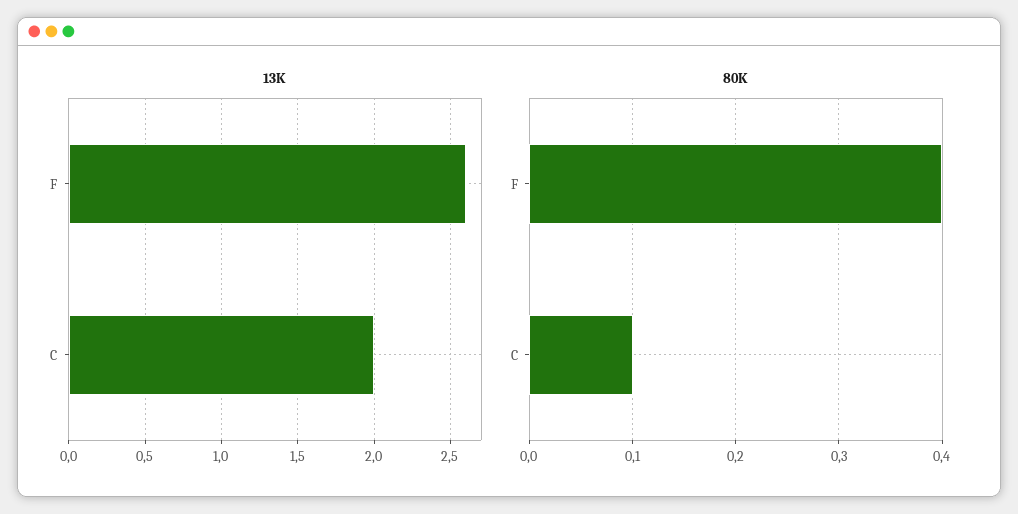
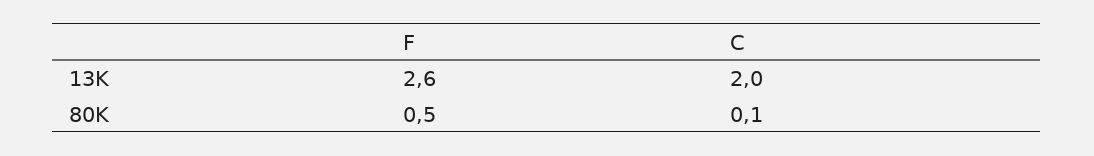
80K, F: 0.4 -> 0.5

